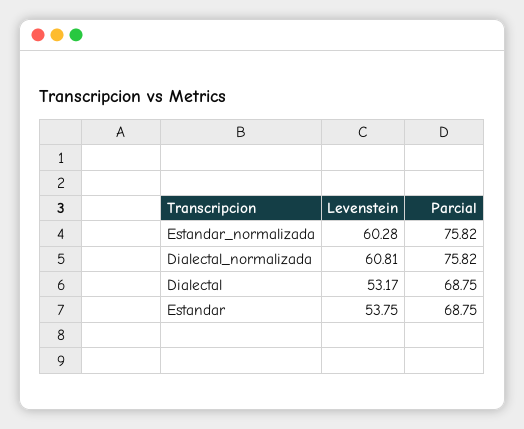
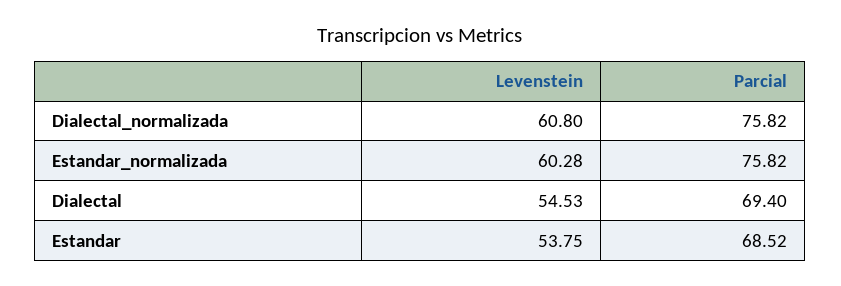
Levenstein, Dialectal_normalizada: 60.81 -> 60.8
Levenstein, Dialectal: 53.17 -> 54.53
Parcial, Dialectal: 68.75 -> 69.4
Parcial, Estandar: 68.75 -> 68.52

